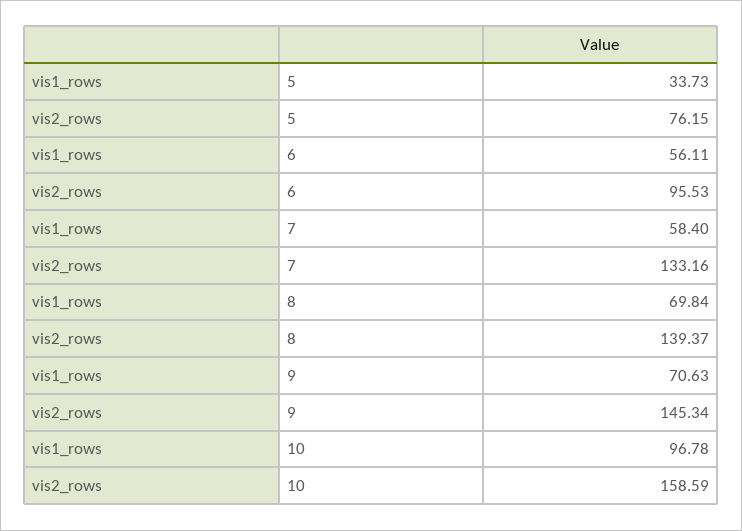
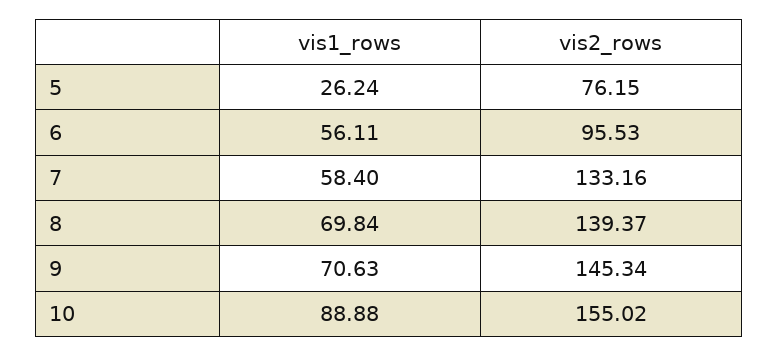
vis1_rows, 5: 33.73 -> 26.24
vis1_rows, 10: 96.78 -> 88.88
vis2_rows, 10: 158.59 -> 155.02

